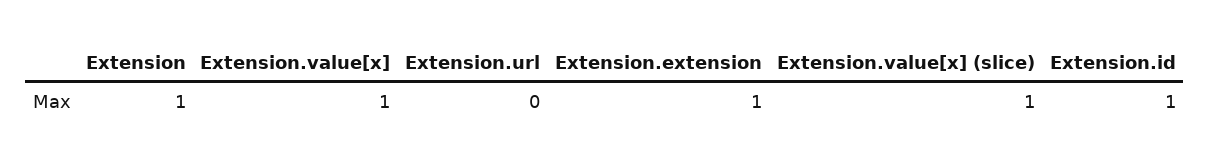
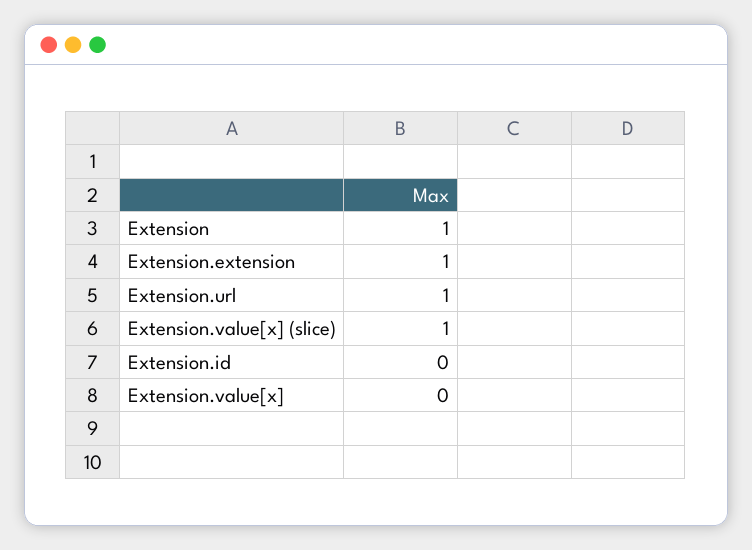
Extension.value[x]: 1 -> 0
Extension.url: 0 -> 1
Extension.id: 1 -> 0

